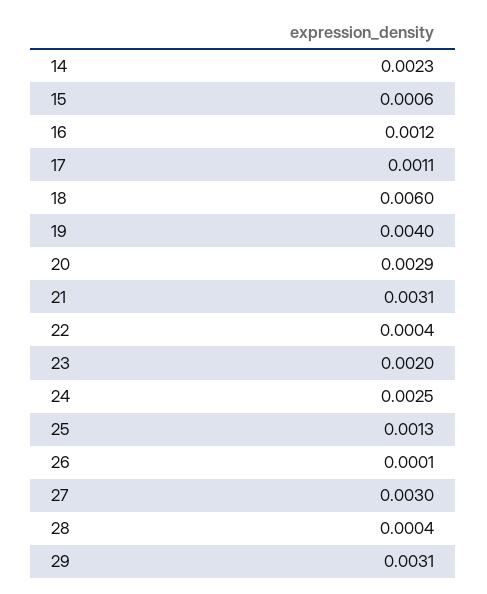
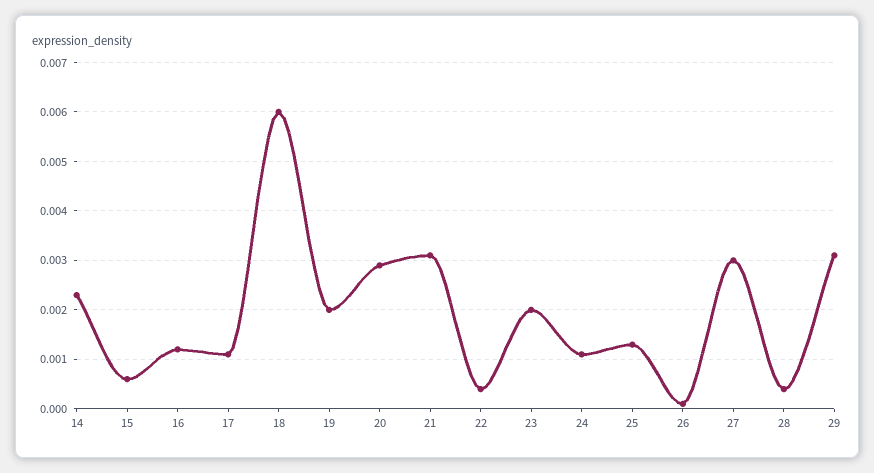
19: 0.004 -> 0.002
24: 0.0025 -> 0.001

